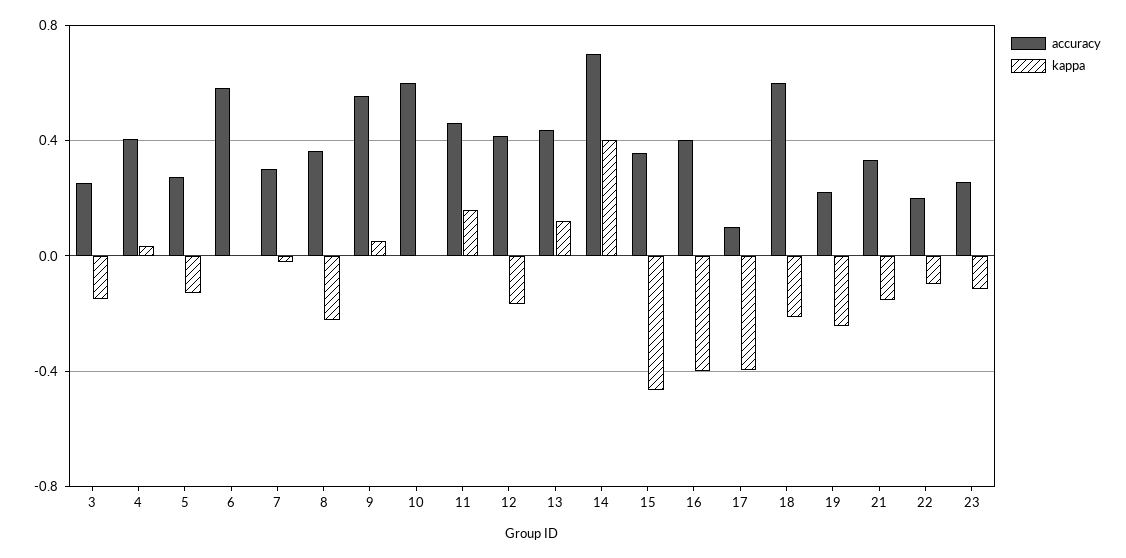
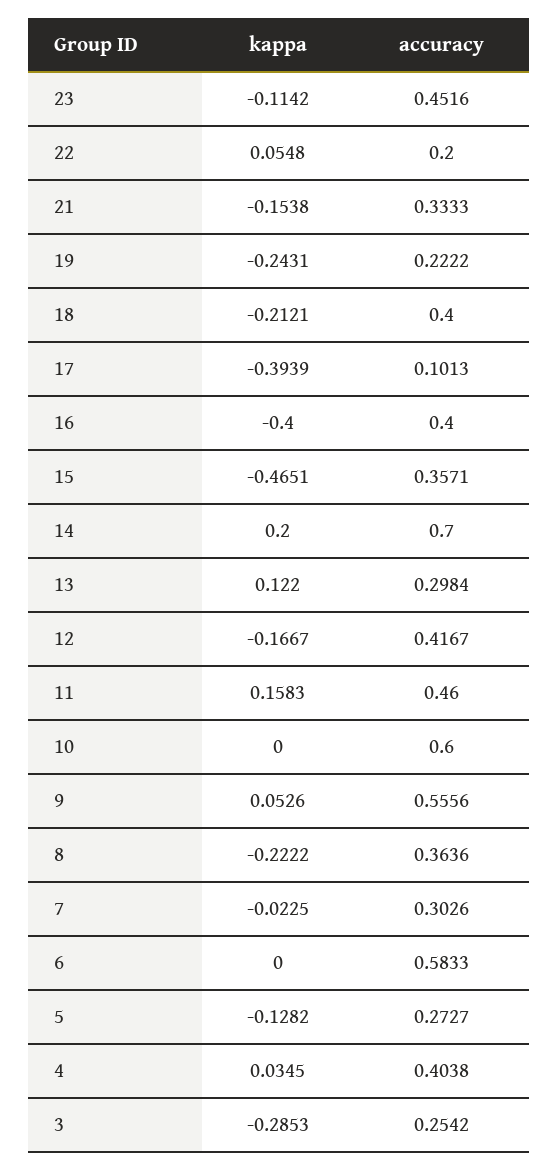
kappa, 3: -0.15 -> -0.2853
accuracy, 13: 0.45 -> 0.2984
kappa, 14: 0.4 -> 0.2
accuracy, 18: 0.6 -> 0.4
kappa, 22: -0.1 -> 0.0548
accuracy, 23: 0.25 -> 0.4516

